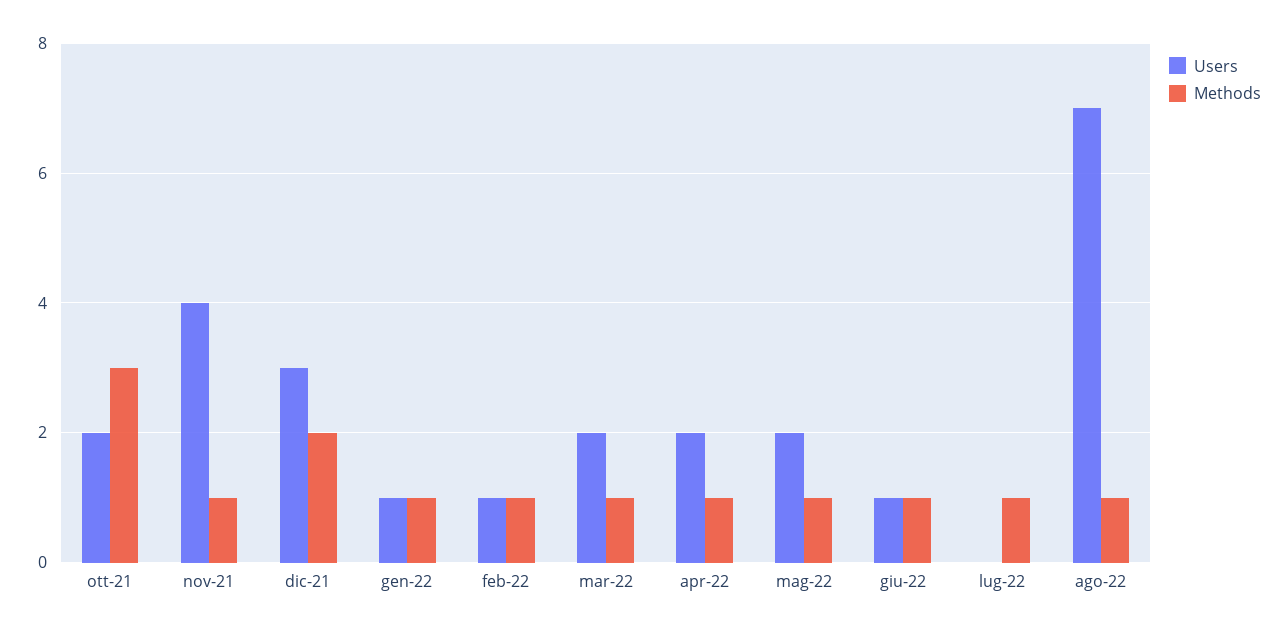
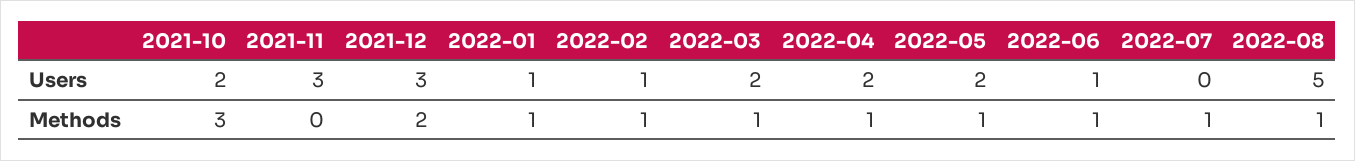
Users, nov-21: 4 -> 3
Methods, nov-21: 1 -> 0
Users, ago-22: 7 -> 5

